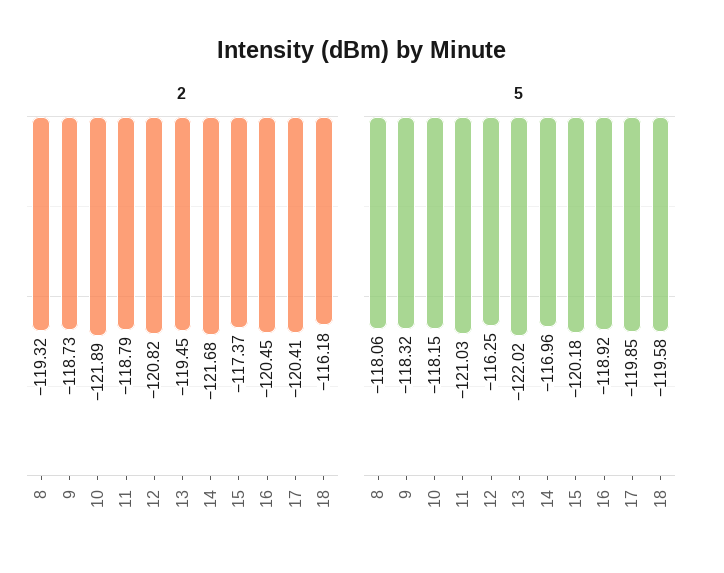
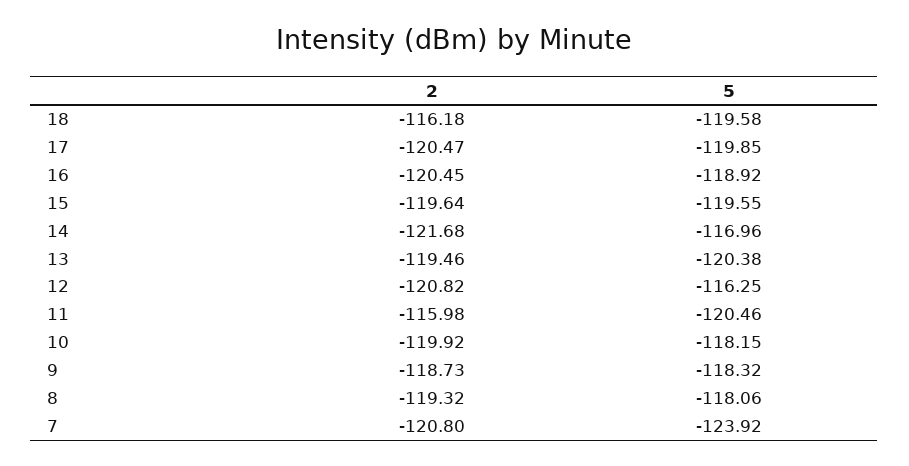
2, 10: -121.89 -> -119.92
2, 11: -118.79 -> -115.98
2, 13: -119.45 -> -119.46
2, 15: -117.37 -> -119.64
2, 17: -120.41 -> -120.47
5, 11: -121.03 -> -120.46
5, 13: -122.02 -> -120.38
5, 15: -120.18 -> -119.55
2, 7: none -> -120.8
5, 7: none -> -123.92

